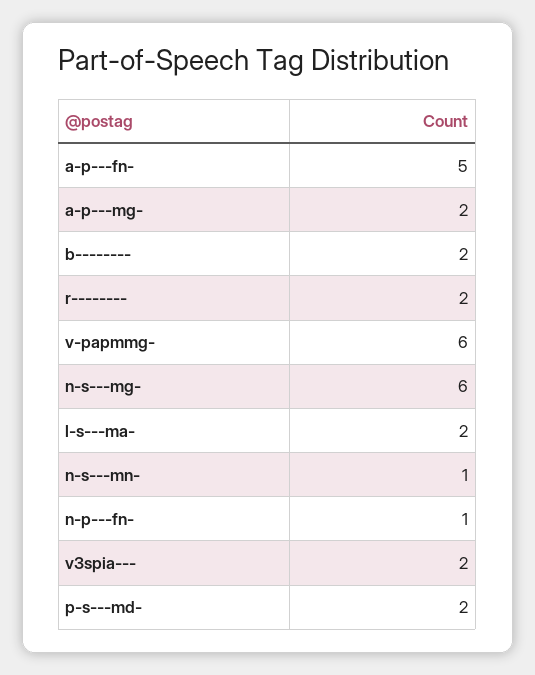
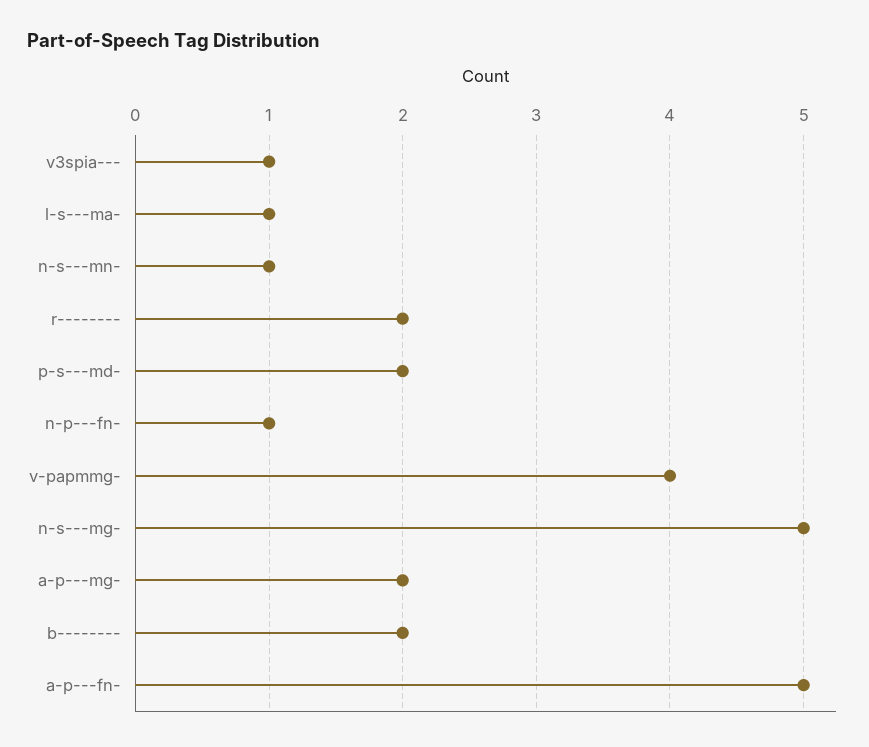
v-papmmg-: 6 -> 4
n-s---mg-: 6 -> 5
l-s---ma-: 2 -> 1
v3spia---: 2 -> 1

